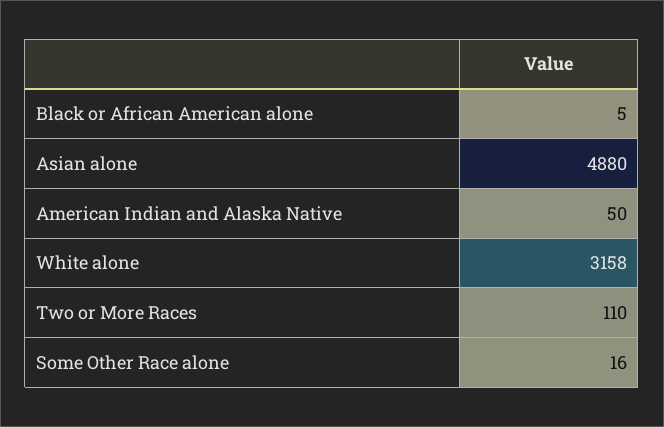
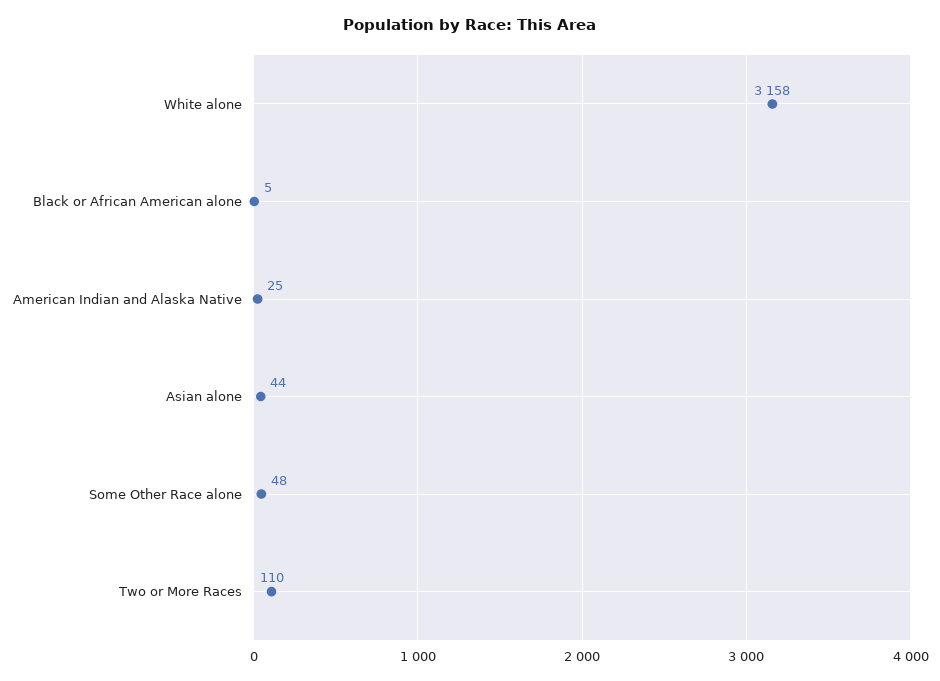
Asian alone: 4880 -> 44
American Indian and Alaska Native: 50 -> 25
Some Other Race alone: 16 -> 48

